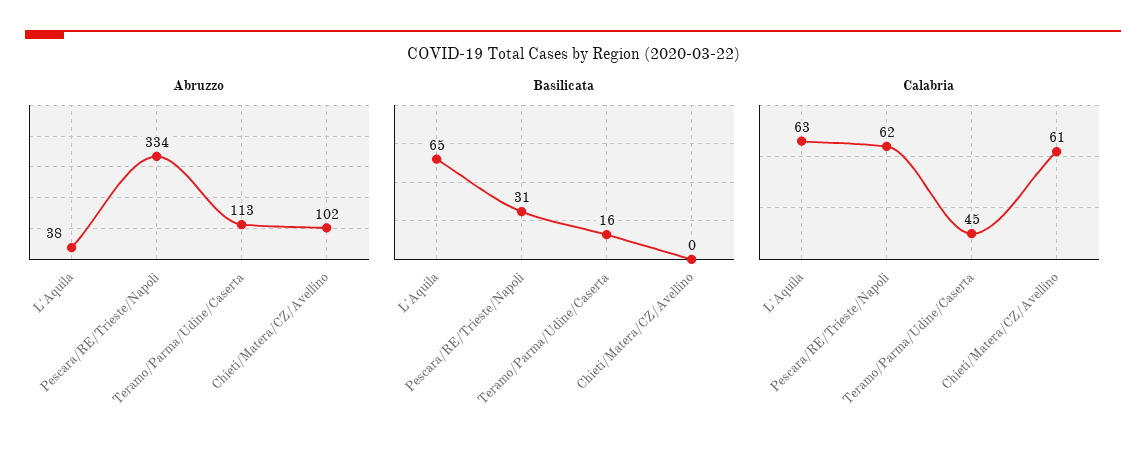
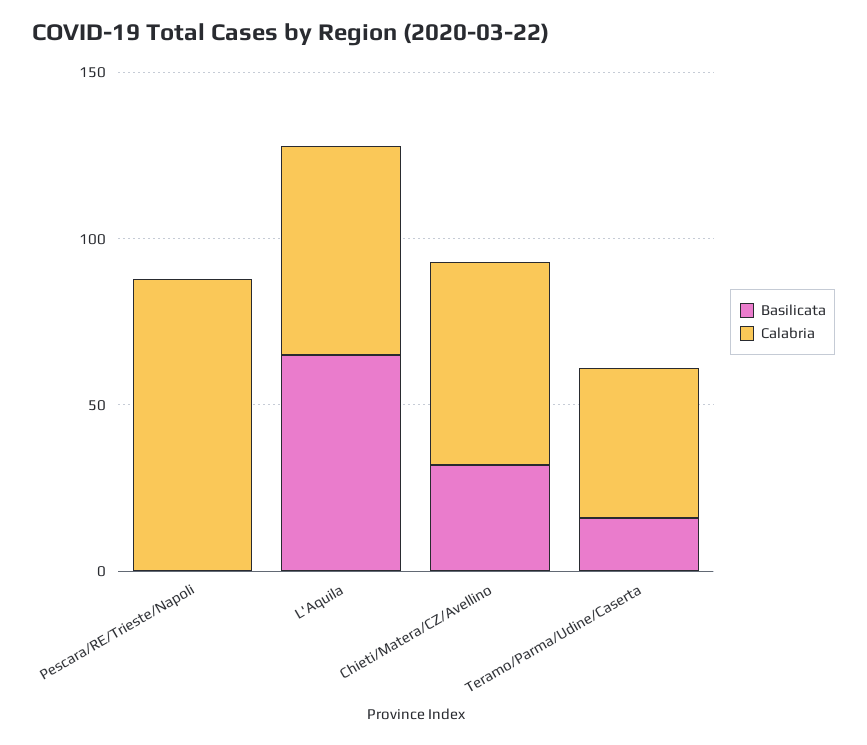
Abruzzo, L'Aquila: 38 -> none
Abruzzo, Pescara/RE/Trieste/Napoli: 334 -> none
Abruzzo, Teramo/Parma/Udine/Caserta: 113 -> none
Abruzzo, Chieti/Matera/CZ/Avellino: 102 -> none
Basilicata, Pescara/RE/Trieste/Napoli: 31 -> 0
Basilicata, Chieti/Matera/CZ/Avellino: 0 -> 30
Calabria, Pescara/RE/Trieste/Napoli: 62 -> 90

